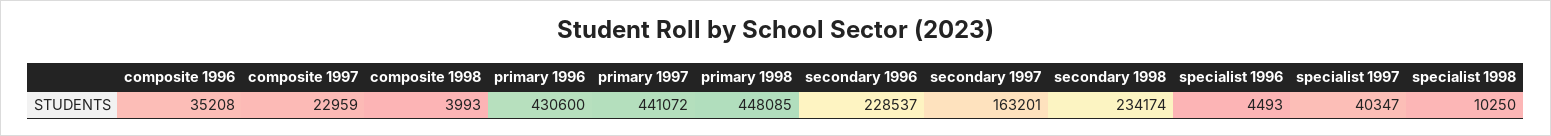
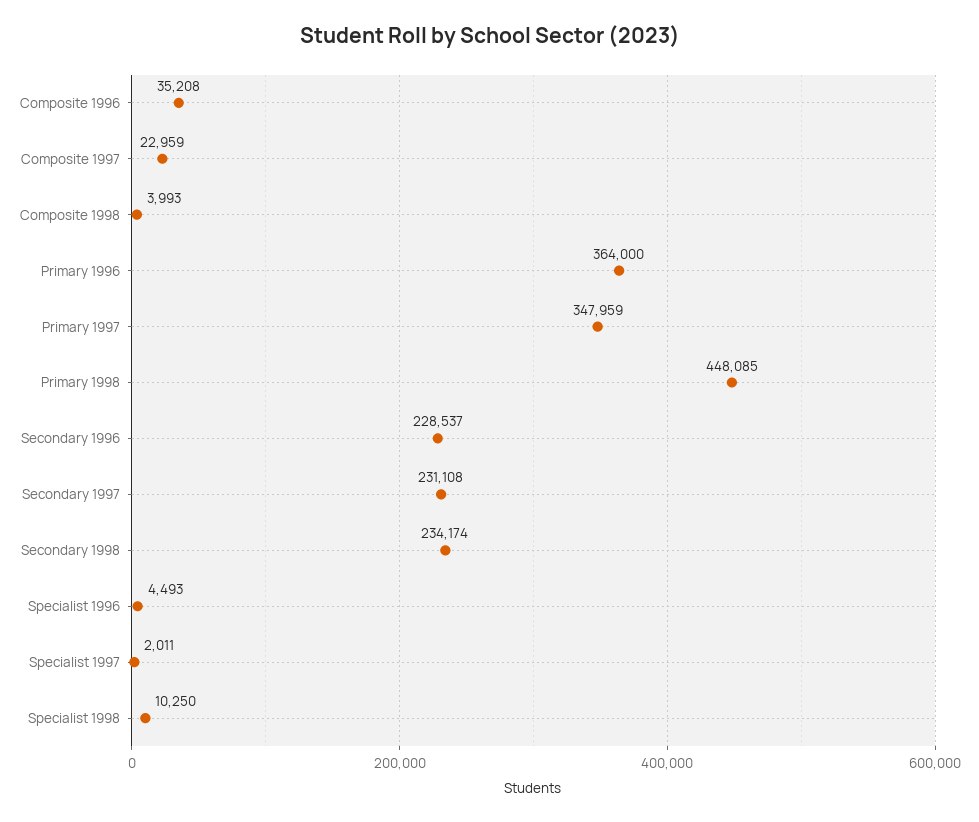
primary 1996: 430600 -> 364000
primary 1997: 441072 -> 347959
secondary 1997: 163201 -> 231108
specialist 1997: 40347 -> 2011

